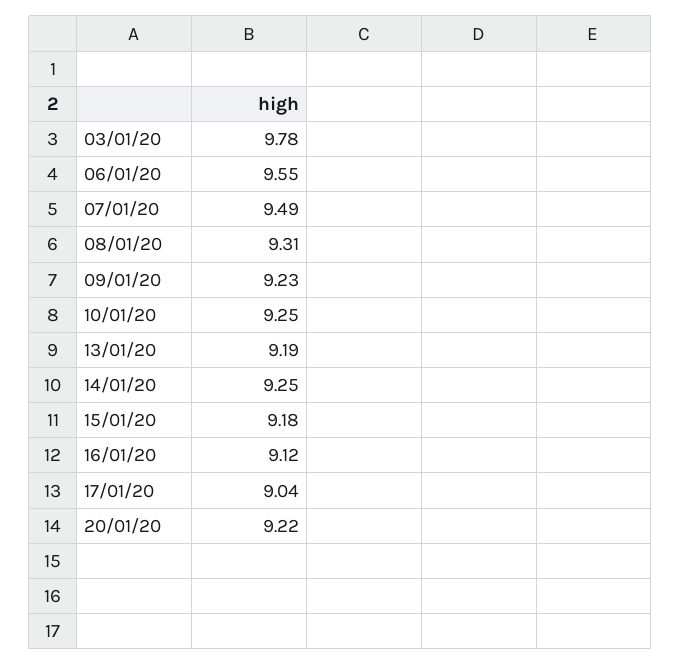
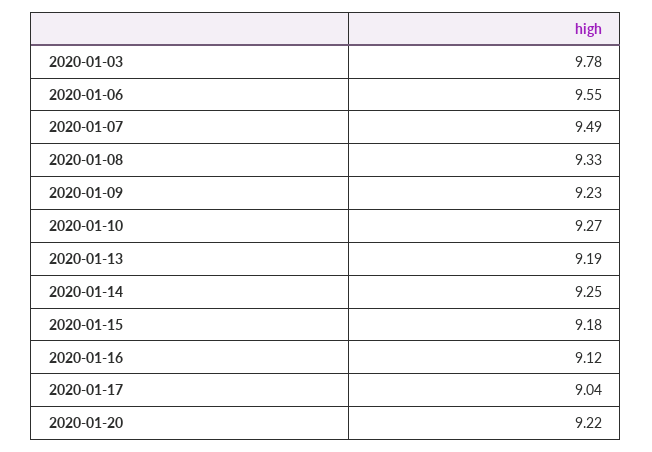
08/01/20: 9.31 -> 9.33
10/01/20: 9.25 -> 9.27

